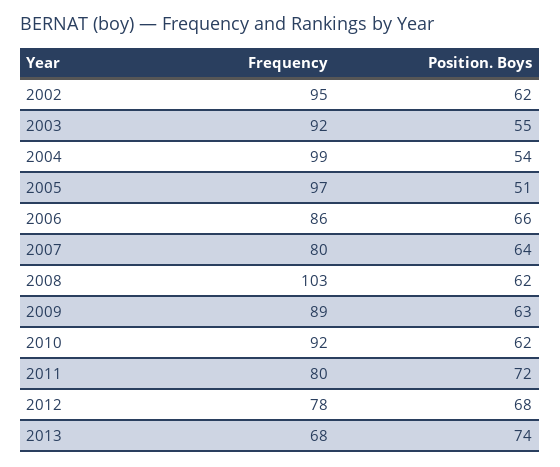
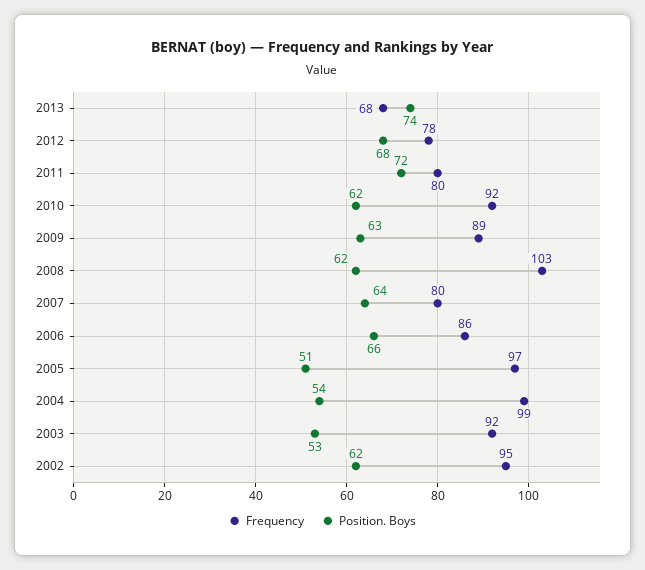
Position. Boys, 2003: 55 -> 53

